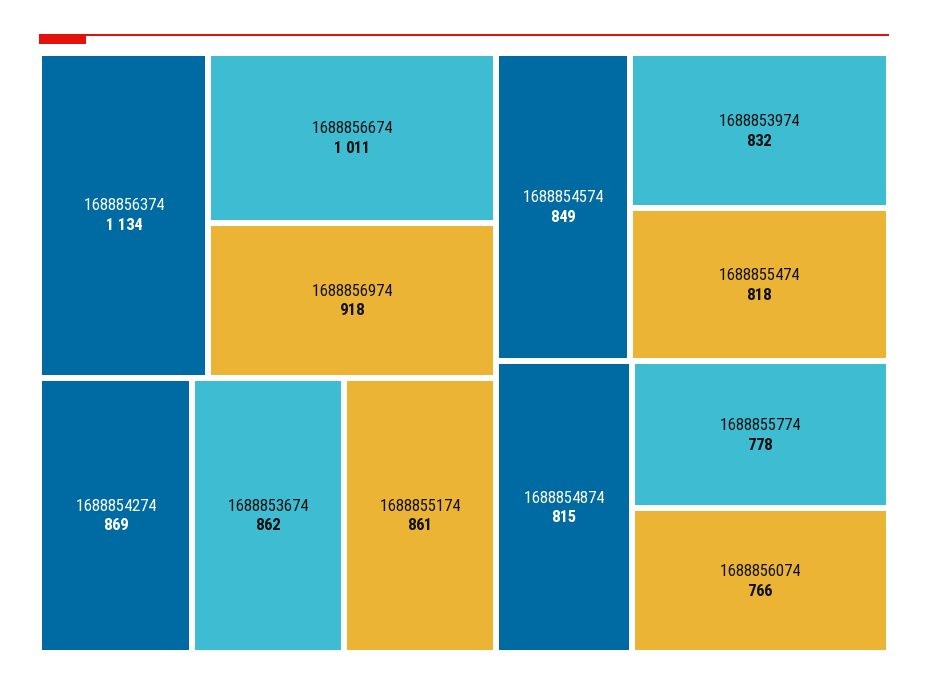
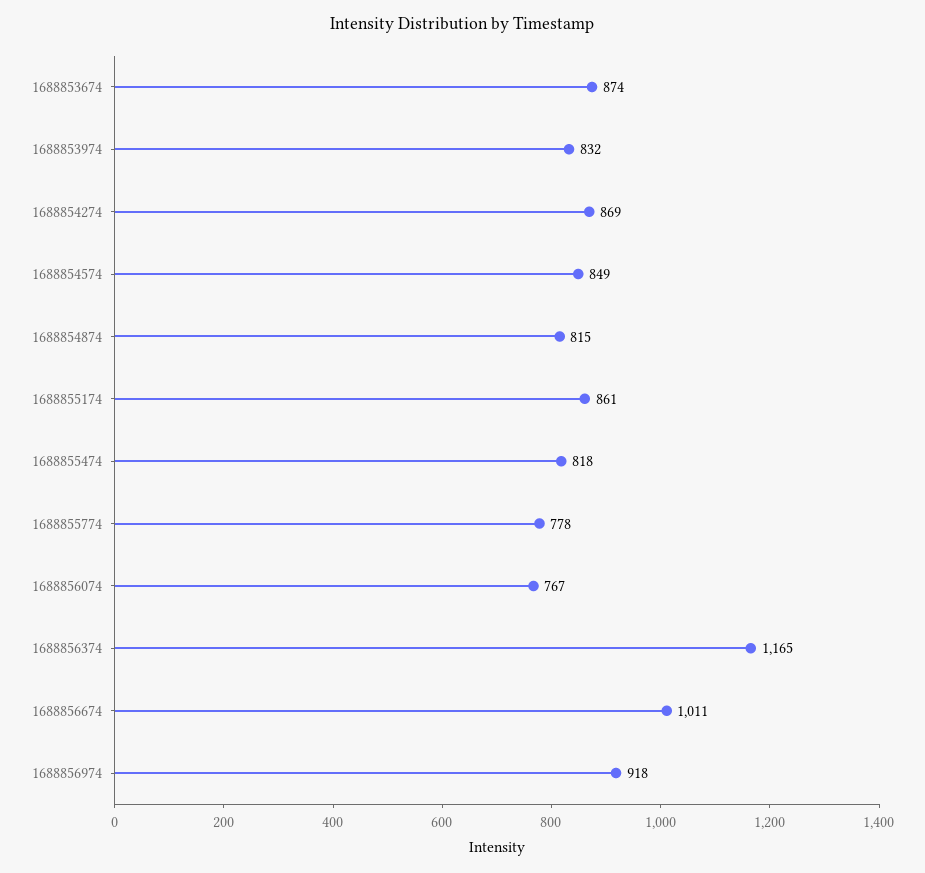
1688856374: 1134 -> 1165
1688853674: 862 -> 874
1688856074: 766 -> 767

